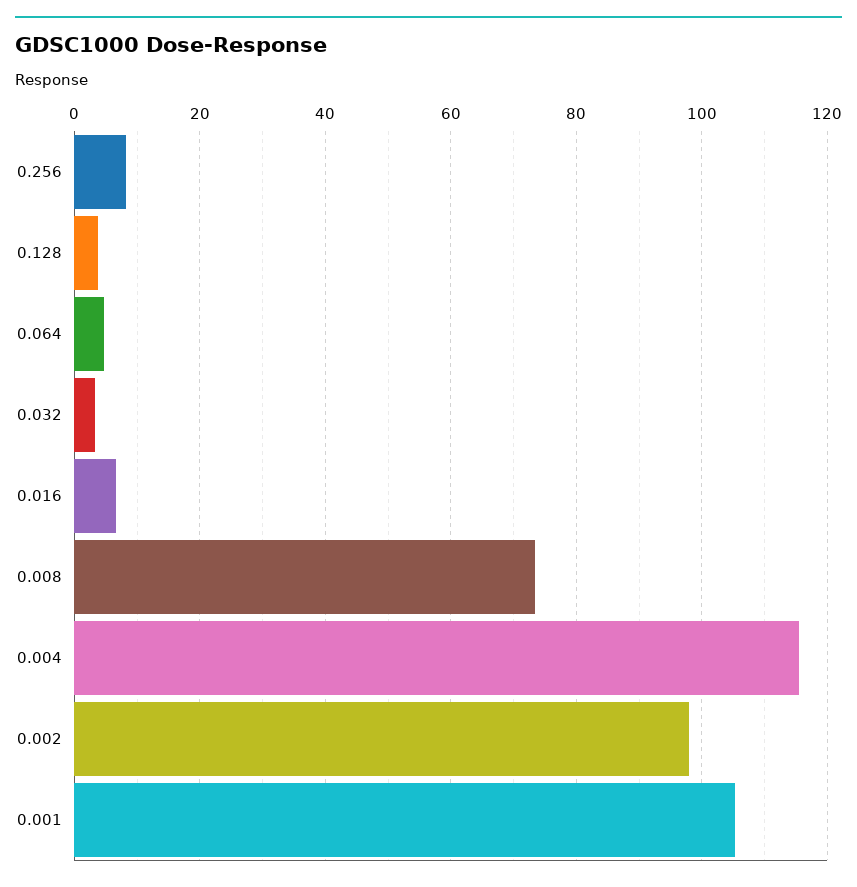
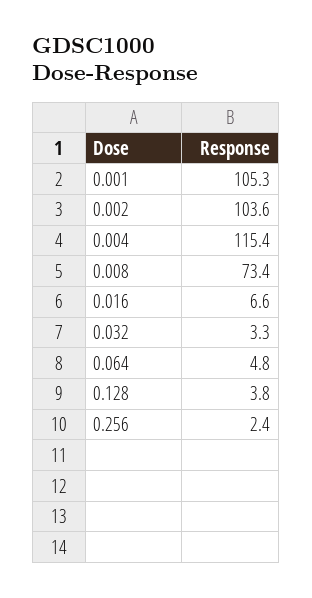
0.256: 8 -> 2.4
0.002: 98 -> 103.6

